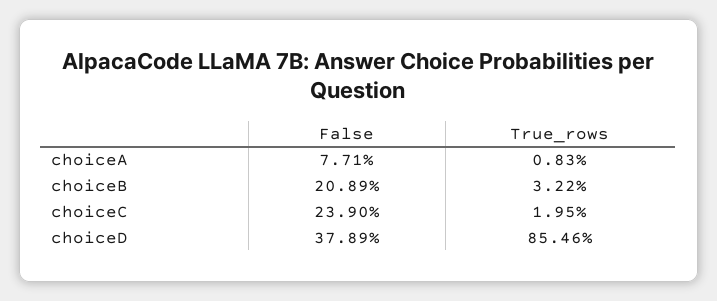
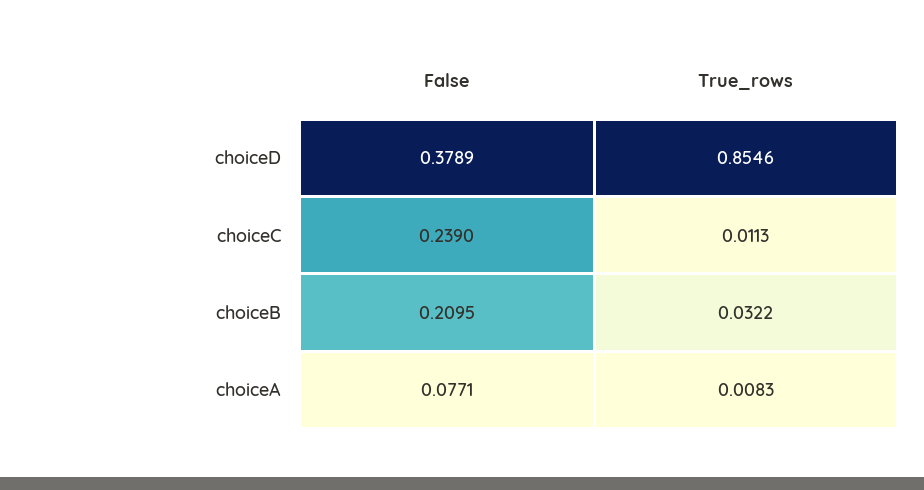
False, choiceB: 0.2089 -> 0.2095
True_rows, choiceC: 0.0195 -> 0.0113

